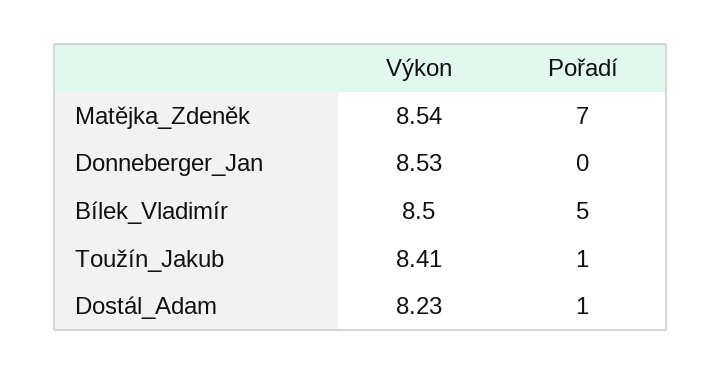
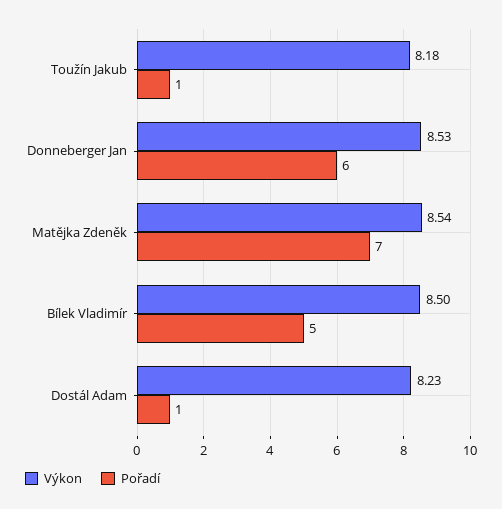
Pořadí, Donneberger_Jan: 0 -> 6
Výkon, Toužín_Jakub: 8.41 -> 8.18

